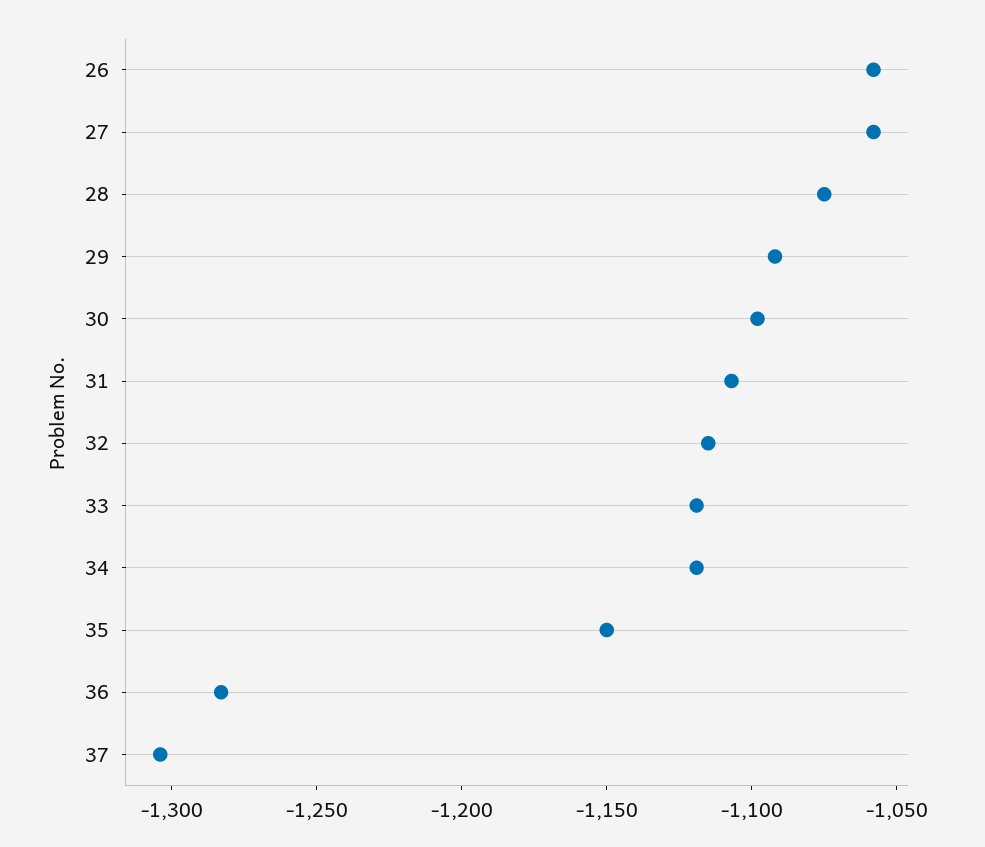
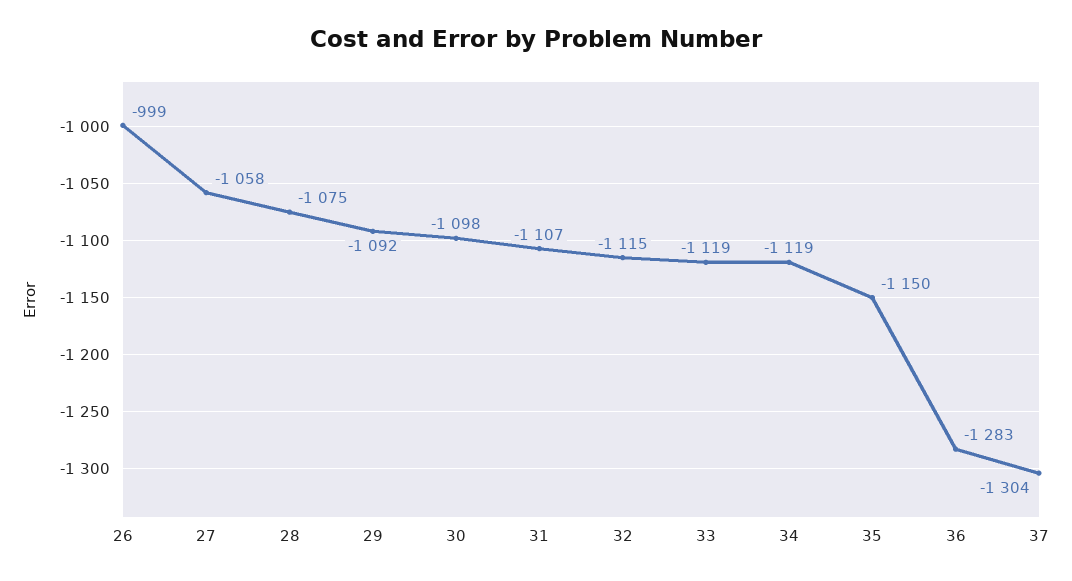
26: -1060 -> -999

